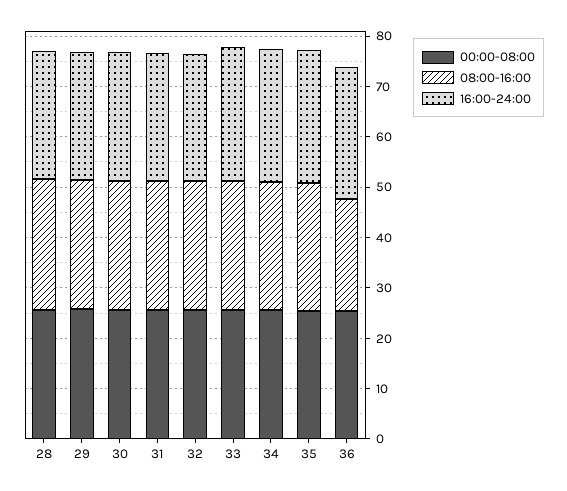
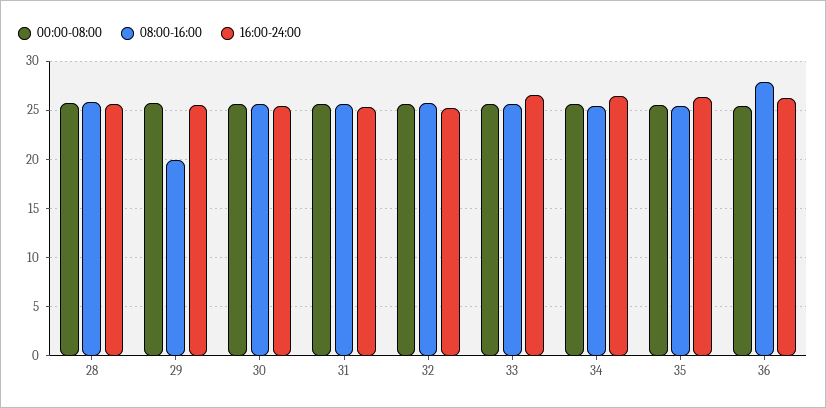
08:00-16:00, 29: 26 -> 20
08:00-16:00, 36: 22 -> 28

